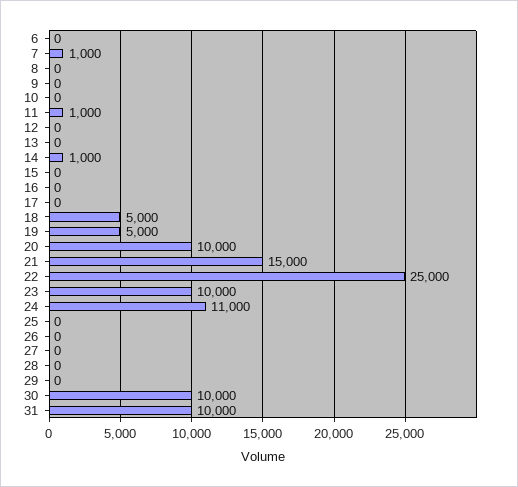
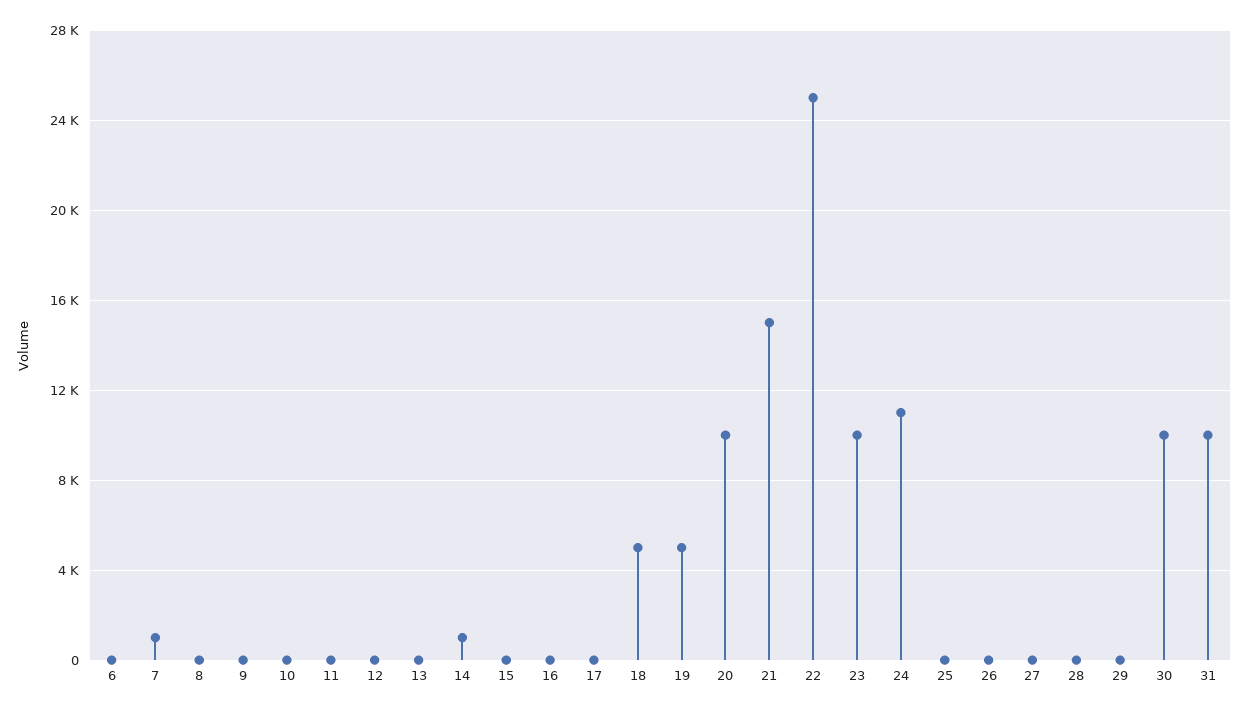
11: 1000 -> 0

